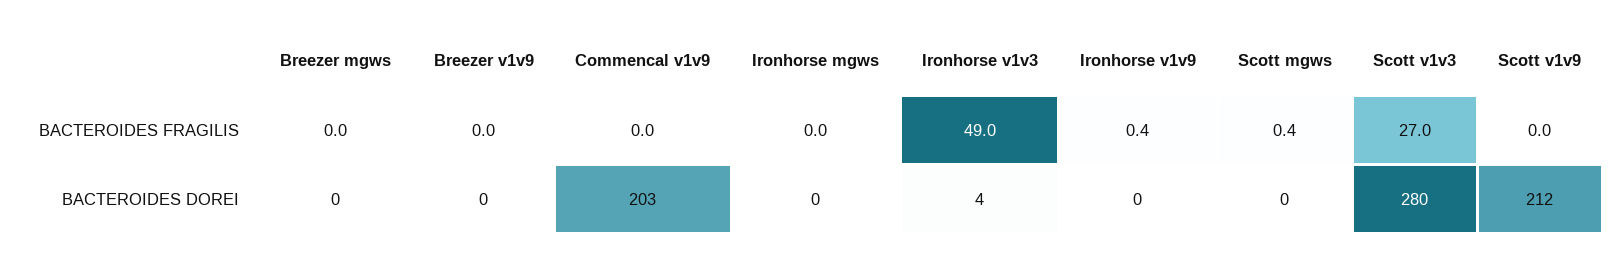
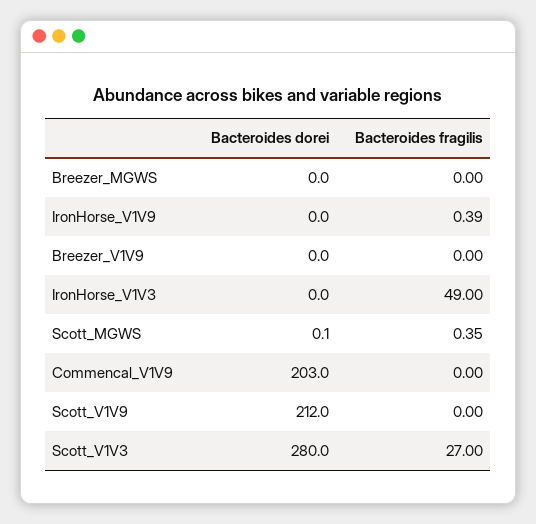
Ironhorse mgws, BACTEROIDES FRAGILIS: 0 -> none
Ironhorse mgws, BACTEROIDES DOREI: 0 -> none
Ironhorse v1v3, BACTEROIDES DOREI: 4 -> 0

